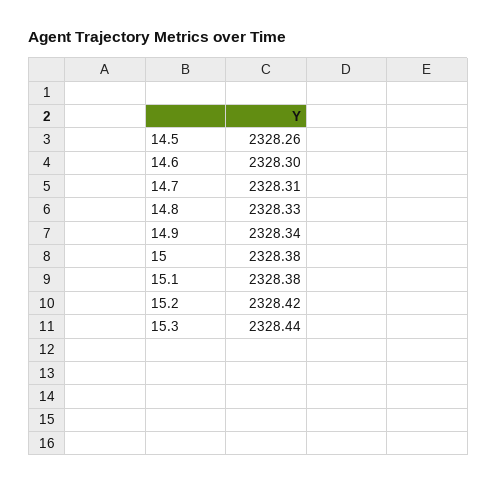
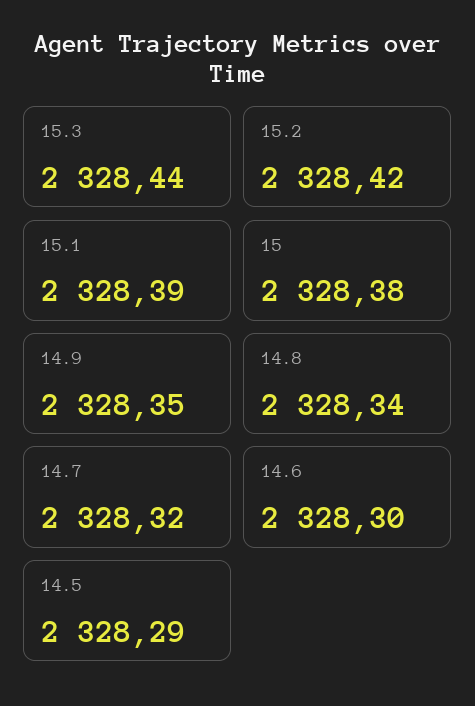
14.5: 2328.26 -> 2328.29
14.7: 2328.31 -> 2328.32
14.8: 2328.33 -> 2328.34
14.9: 2328.34 -> 2328.35
15.1: 2328.38 -> 2328.39

